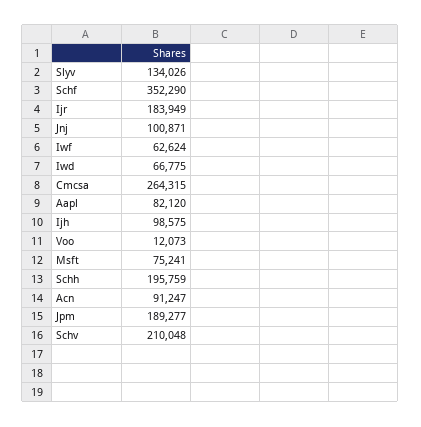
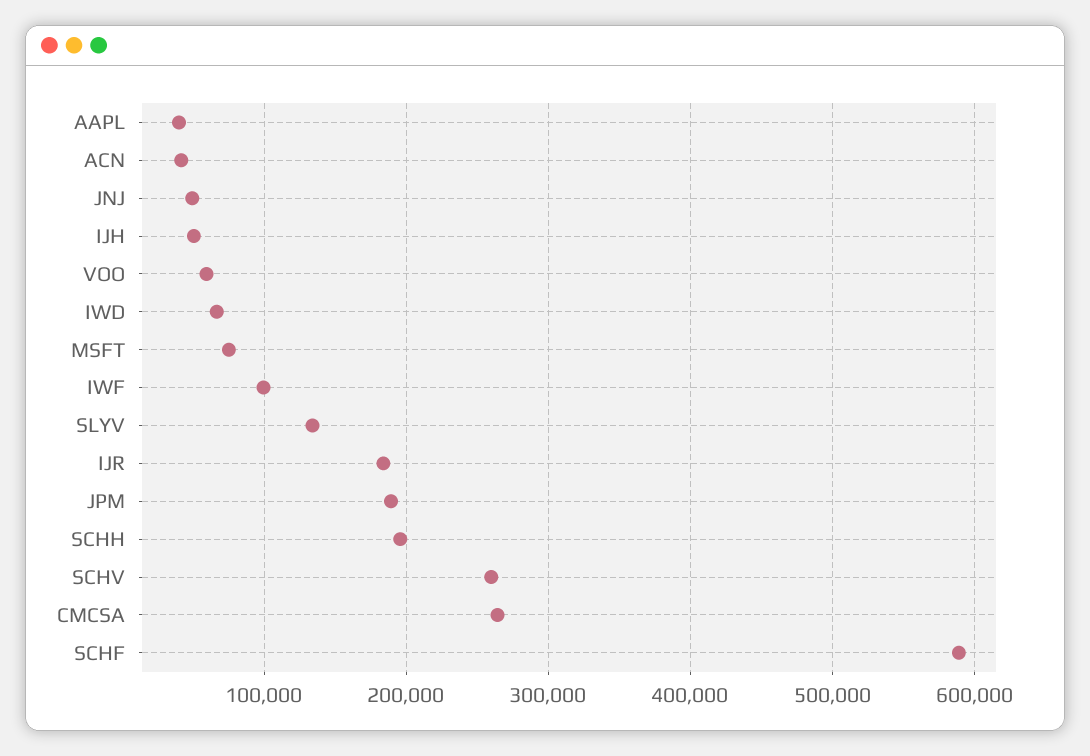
Schf: 352290 -> 590000
Jnj: 100871 -> 50000
Iwf: 62624 -> 100000
Aapl: 82120 -> 40000
Ijh: 98575 -> 50000
Voo: 12073 -> 60000
Acn: 91247 -> 40000
Schv: 210048 -> 260000

